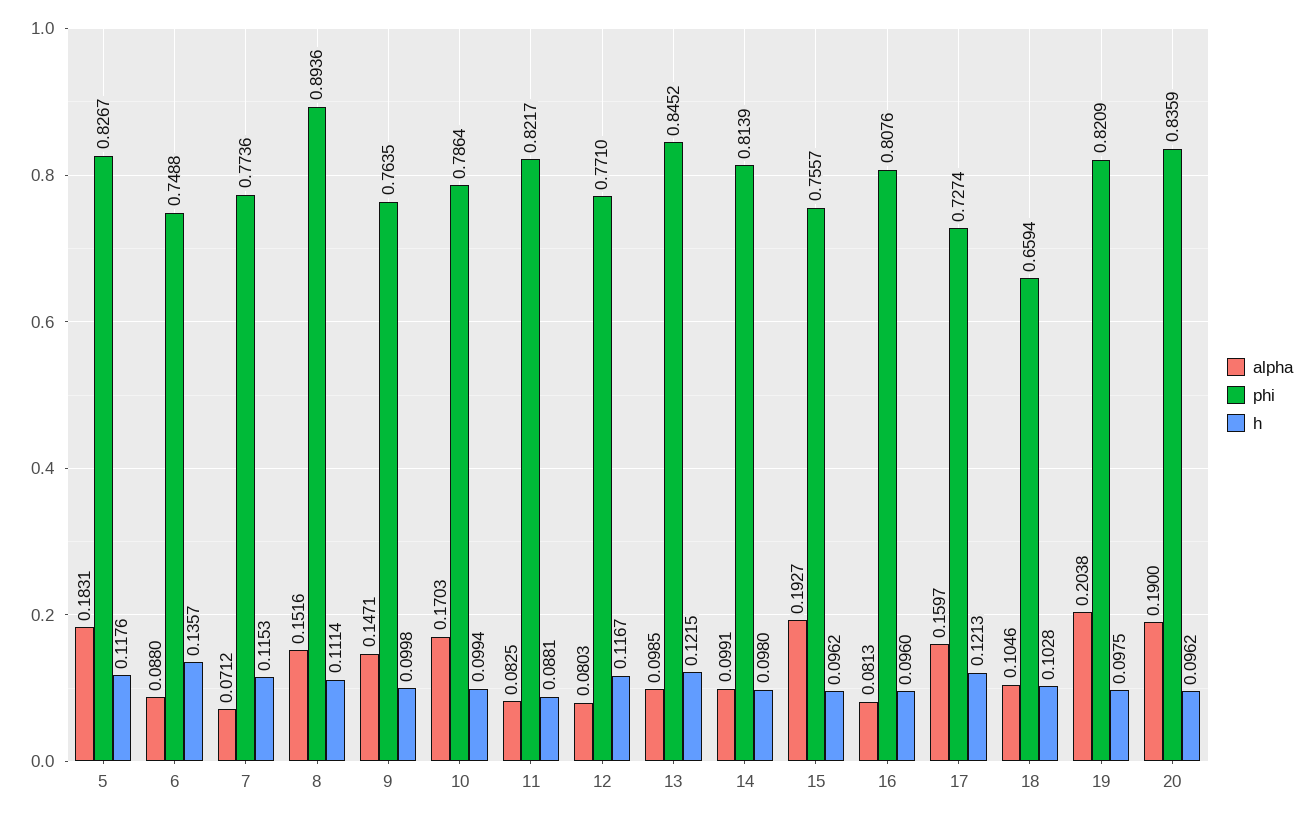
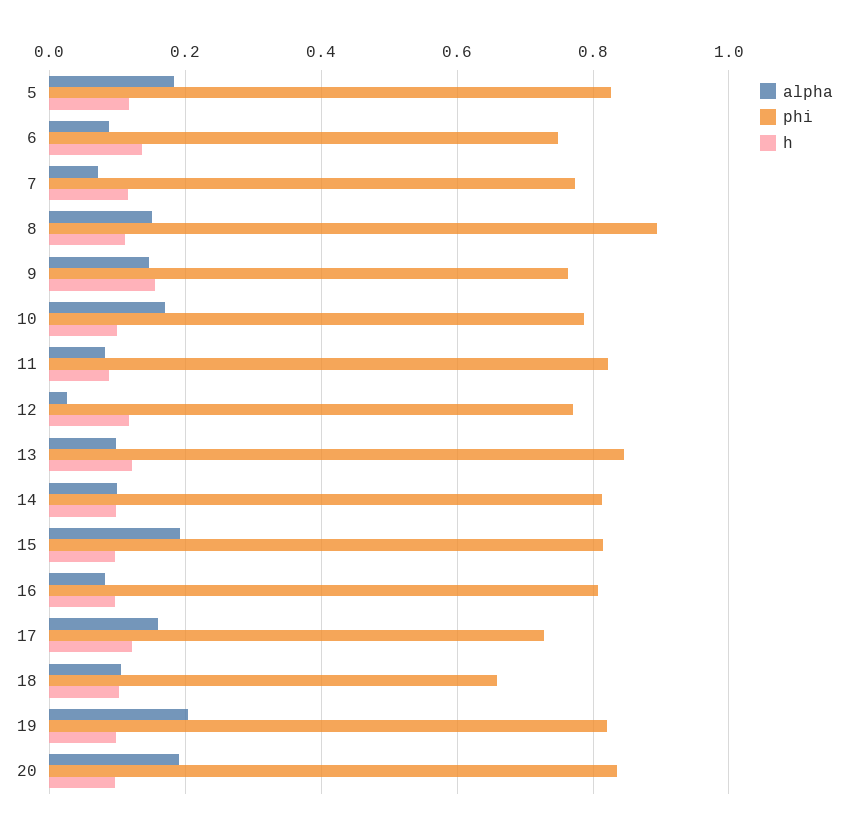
h, 9: 0.0998 -> 0.16
alpha, 12: 0.0803 -> 0.02
phi, 15: 0.7557 -> 0.82

